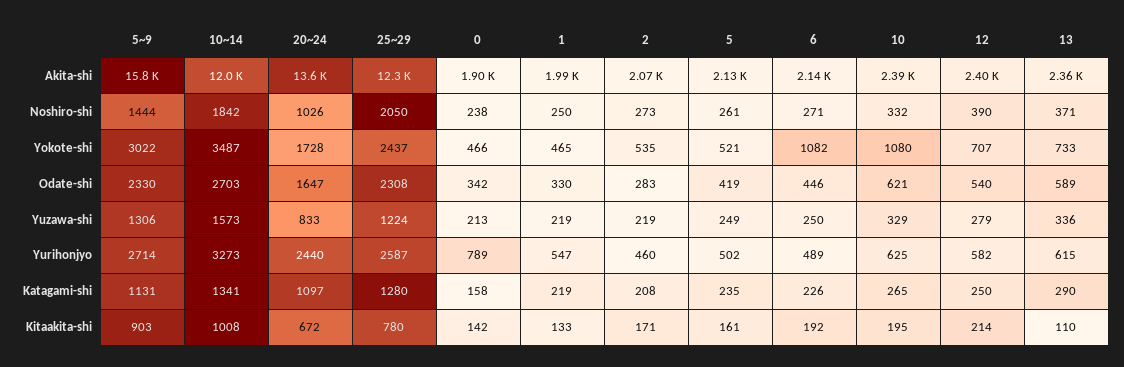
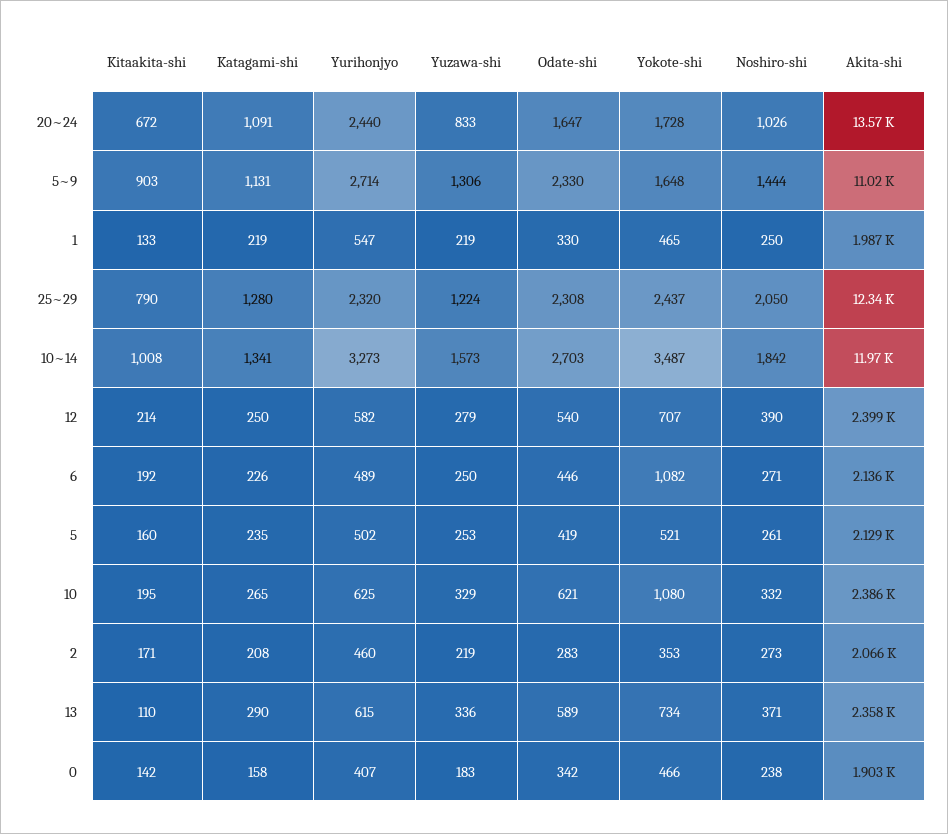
5~9, Akita-shi: 15800 -> 11020
5~9, Yokote-shi: 3022 -> 1648
2, Yokote-shi: 535 -> 353
13, Yokote-shi: 733 -> 734
0, Yuzawa-shi: 213 -> 183
5, Yuzawa-shi: 249 -> 253
25~29, Yurihonjyo: 2587 -> 2320
0, Yurihonjyo: 789 -> 407
20~24, Katagami-shi: 1097 -> 1091
25~29, Kitaakita-shi: 780 -> 790
5, Kitaakita-shi: 161 -> 160

